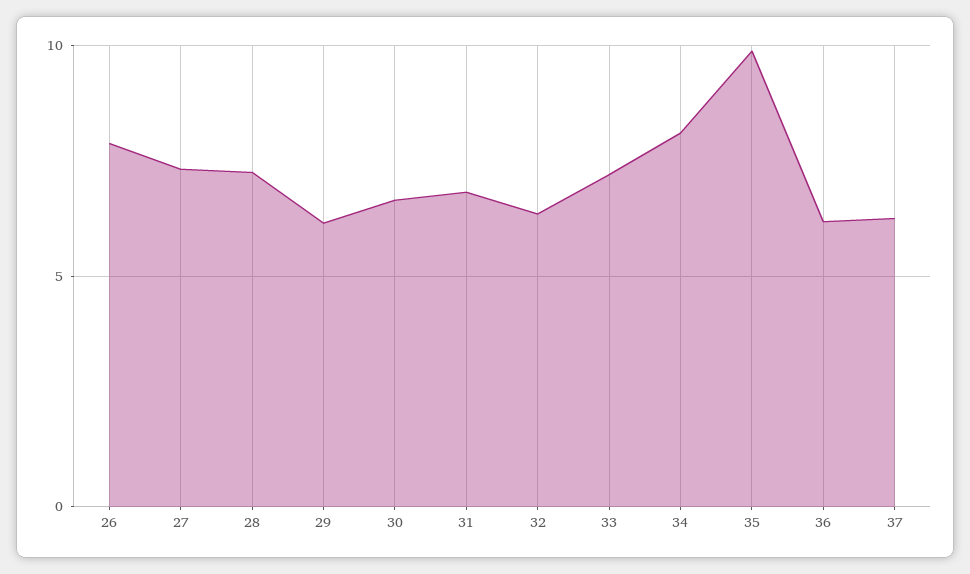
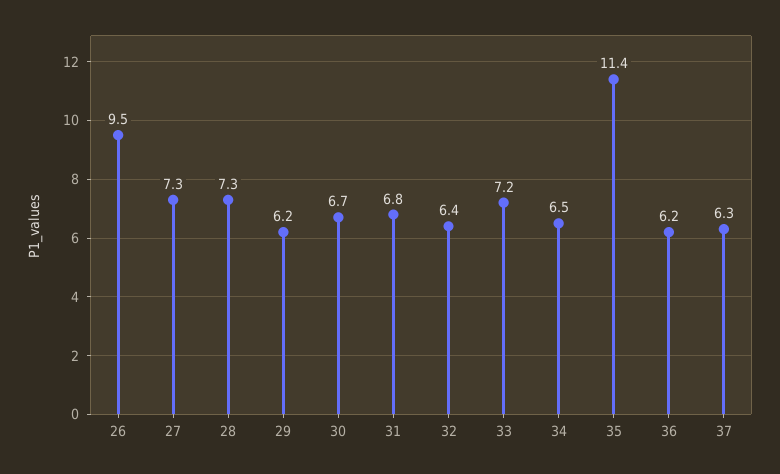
26: 8 -> 9.5
34: 8 -> 6.5
35: 10 -> 11.4

